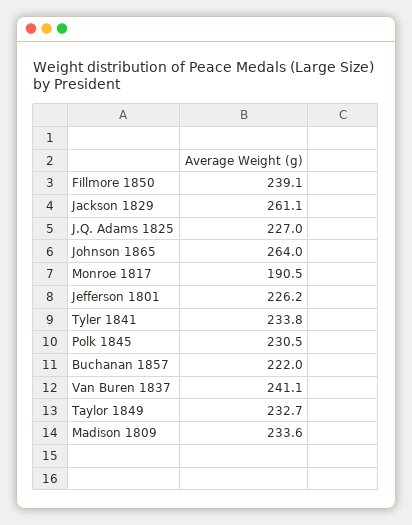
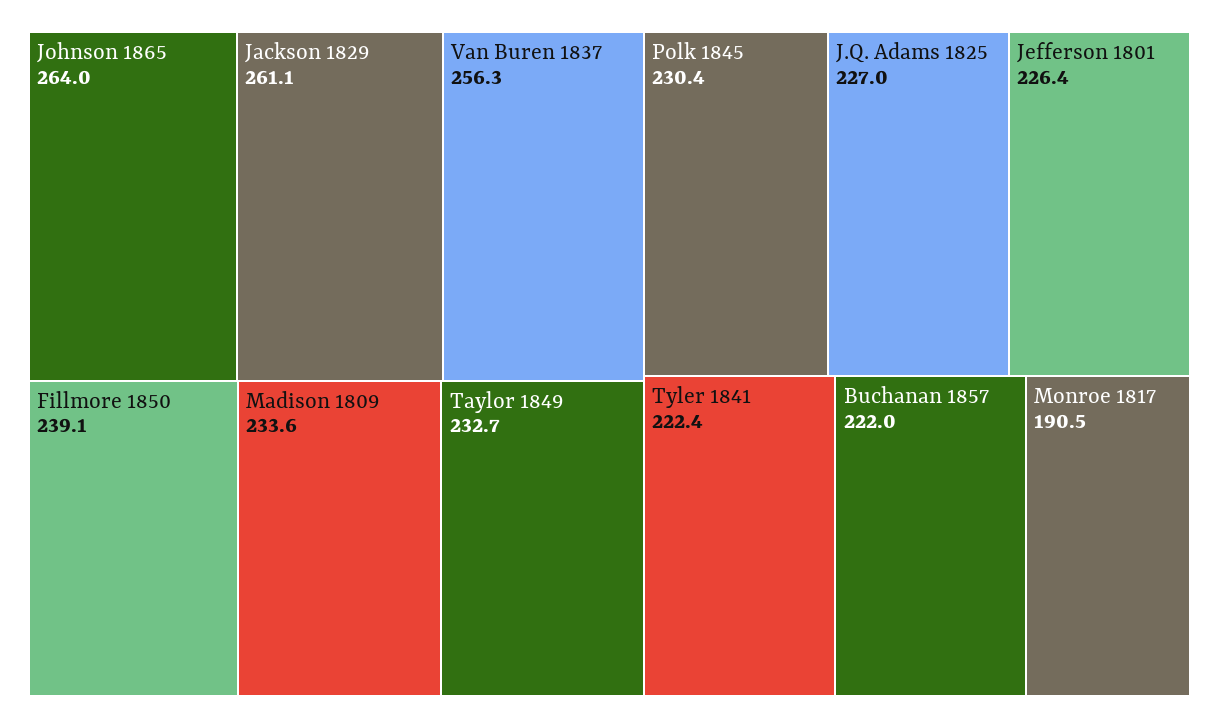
Jefferson 1801: 226.2 -> 226.4
Tyler 1841: 233.8 -> 222.4
Polk 1845: 230.5 -> 230.4
Van Buren 1837: 241.1 -> 256.3

